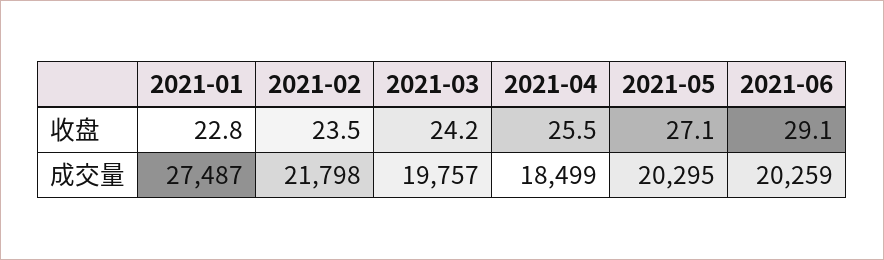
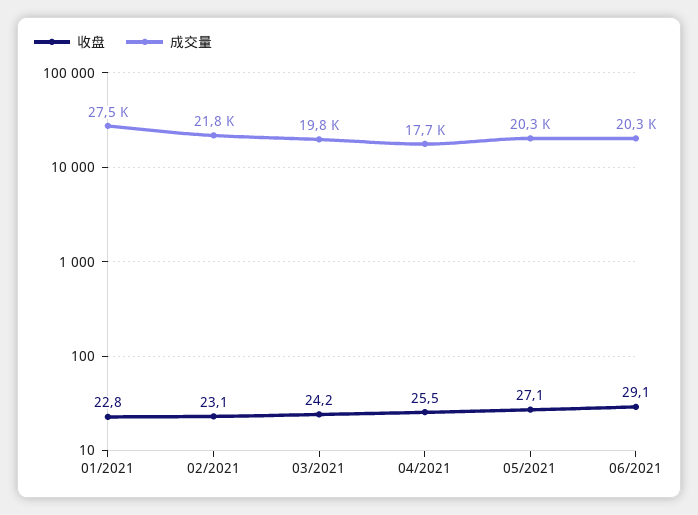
收盘, 2021-02: 23.5 -> 23.1
成交量, 2021-04: 18499 -> 17700

